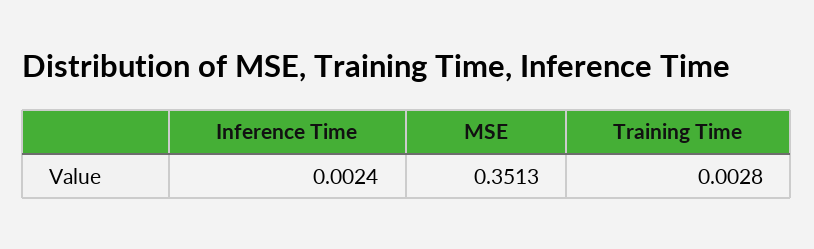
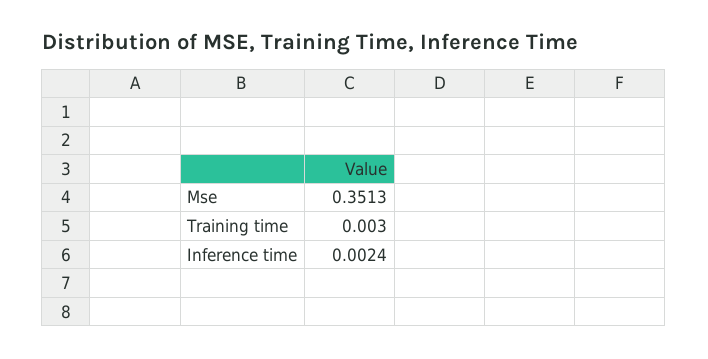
Training Time: 0.0028 -> 0.003

